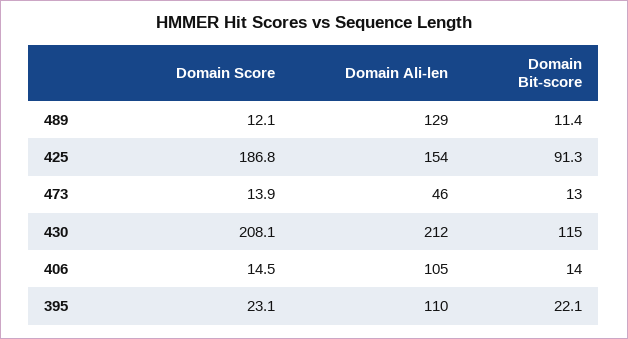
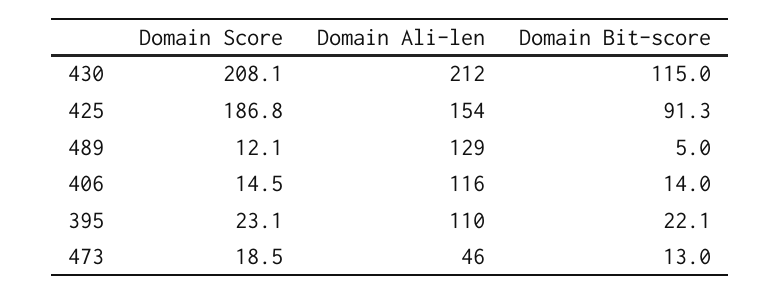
Domain Bit-score, 489: 11.4 -> 5
Domain Score, 473: 13.9 -> 18.5
Domain Ali-len, 406: 105 -> 116

